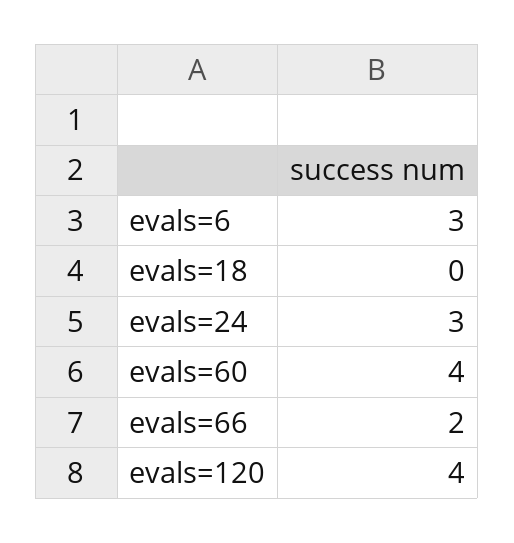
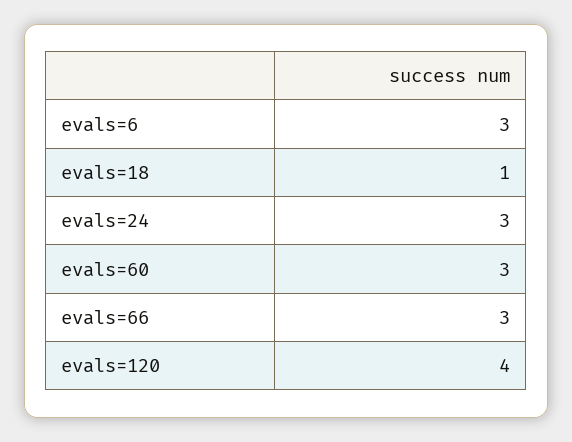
evals=18: 0 -> 1
evals=60: 4 -> 3
evals=66: 2 -> 3

